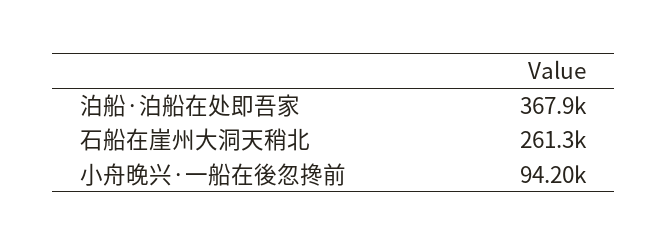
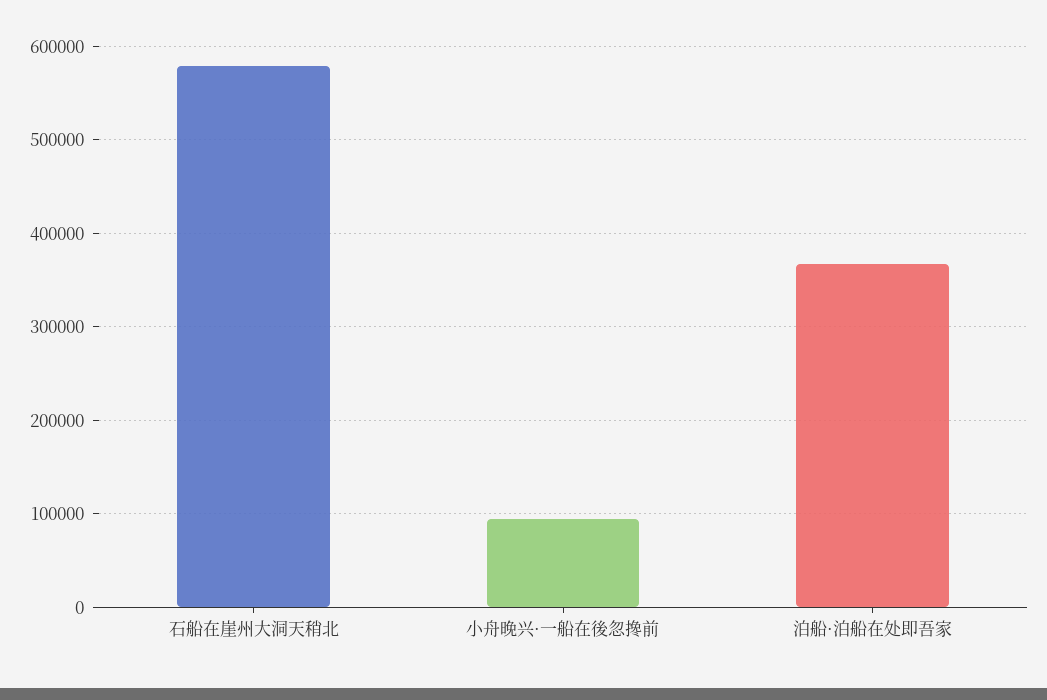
石船在崖州大洞天稍北: 261300 -> 580000

